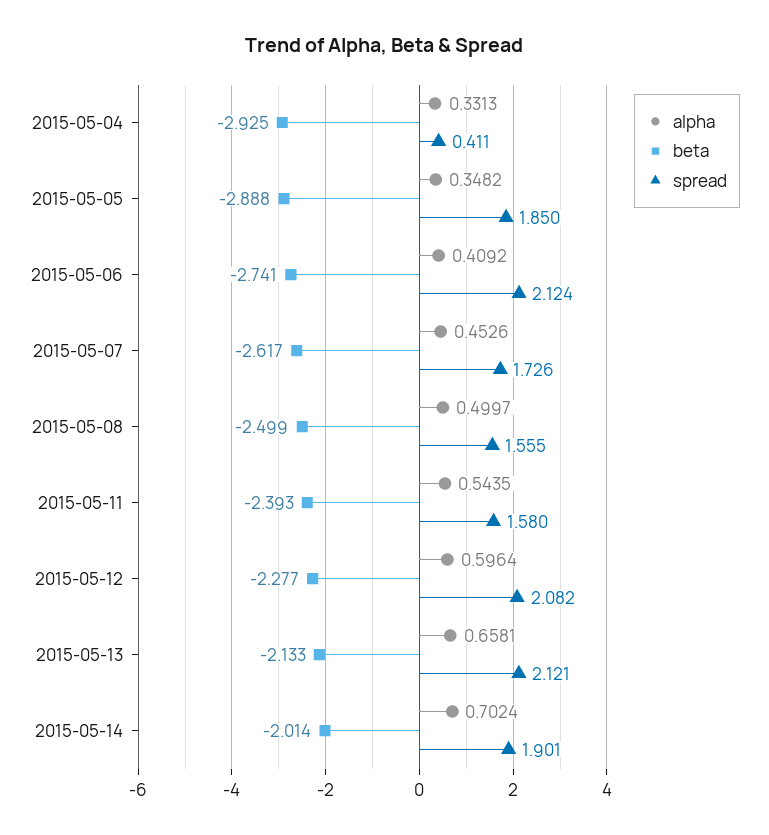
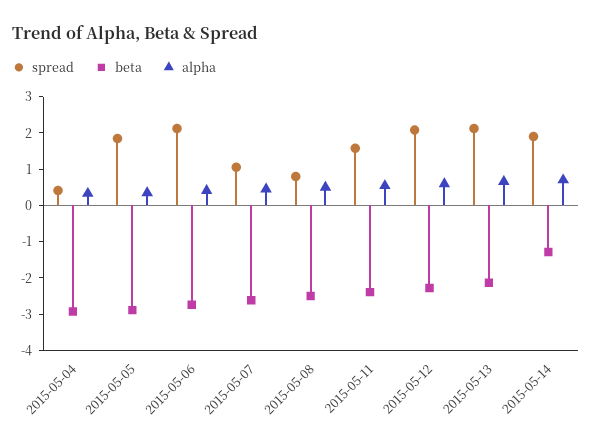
spread, 2015-05-07: 1.726 -> 1
spread, 2015-05-08: 1.555 -> 0.75
beta, 2015-05-14: -2.014 -> -1.25

